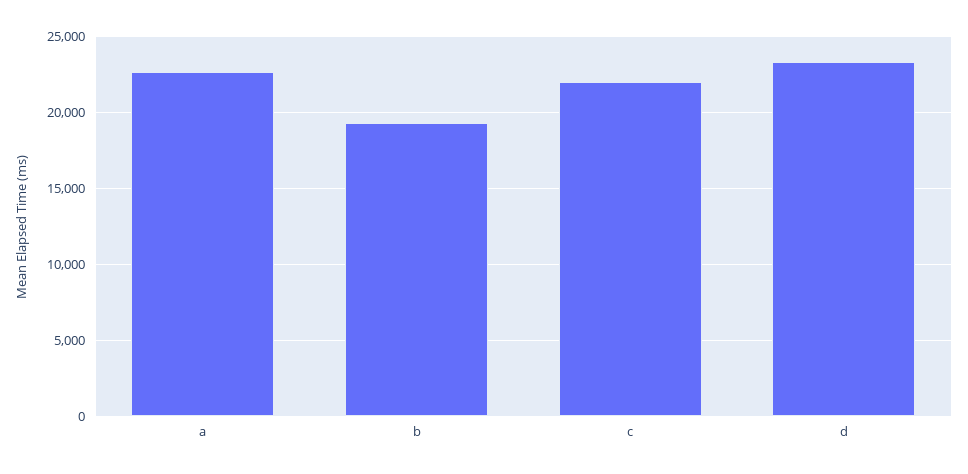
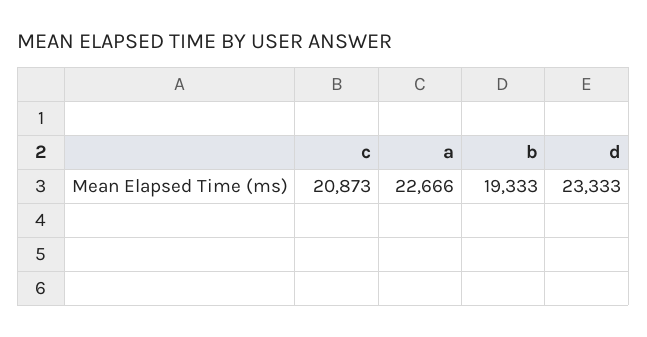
c: 22000 -> 20873

